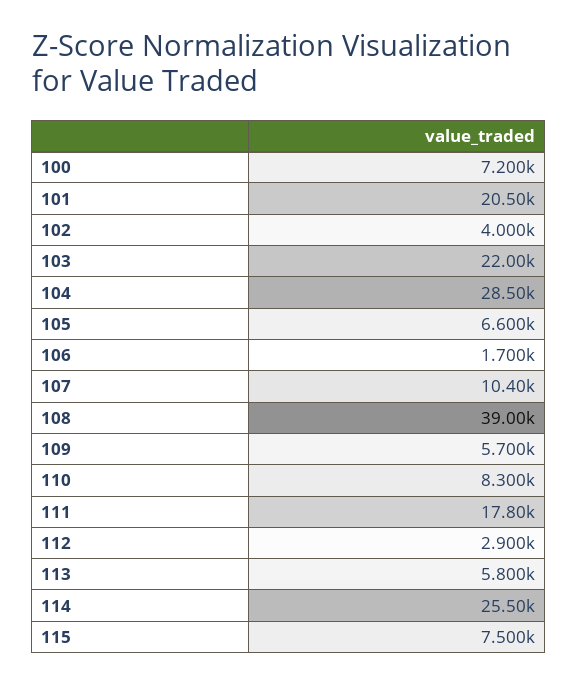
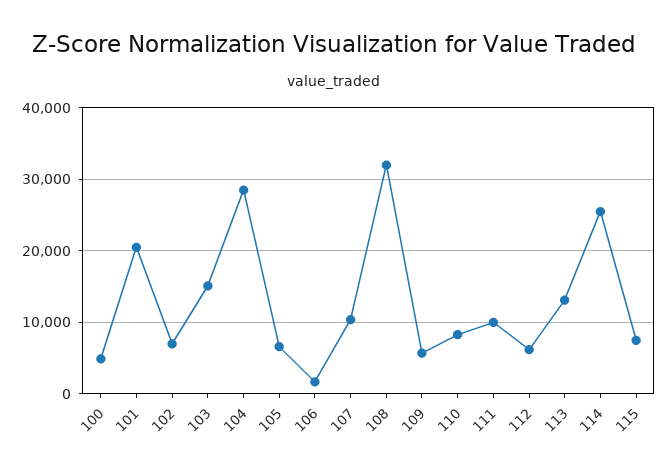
100: 7200 -> 5000
102: 4000 -> 7000
103: 22000 -> 15000
108: 39000 -> 32000
111: 17800 -> 10000
112: 2900 -> 6000
113: 5800 -> 13000

